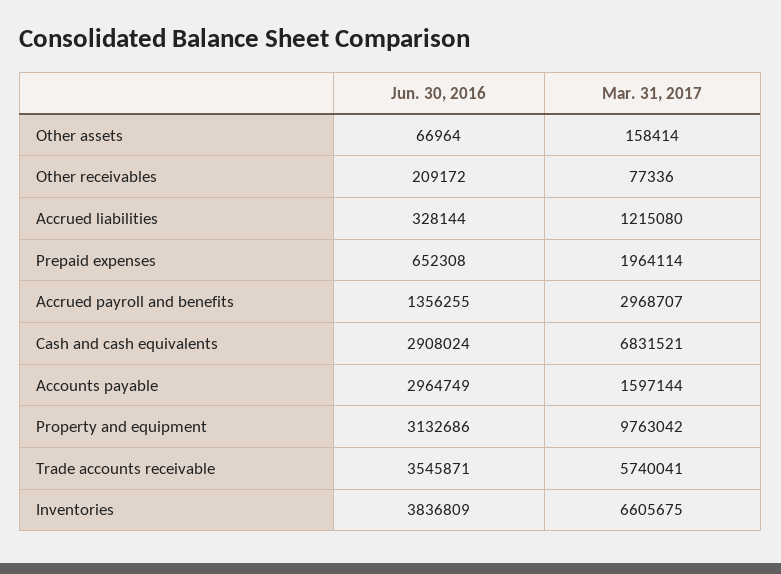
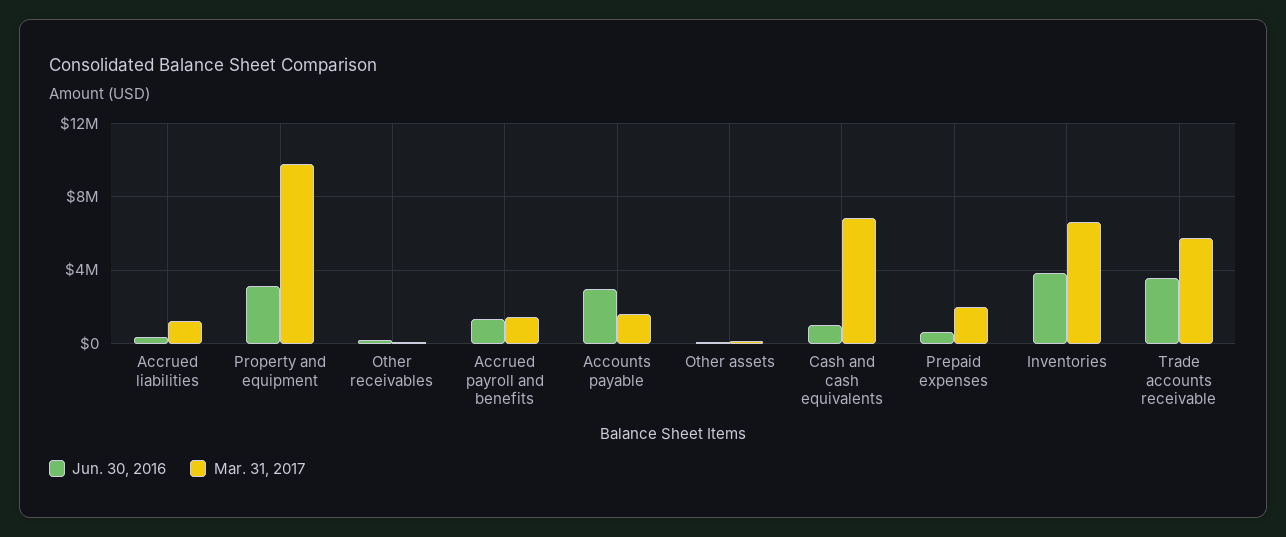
Mar. 31, 2017, Accrued payroll and benefits: 2968707 -> 1500000
Jun. 30, 2016, Cash and cash equivalents: 2908024 -> 1000000

